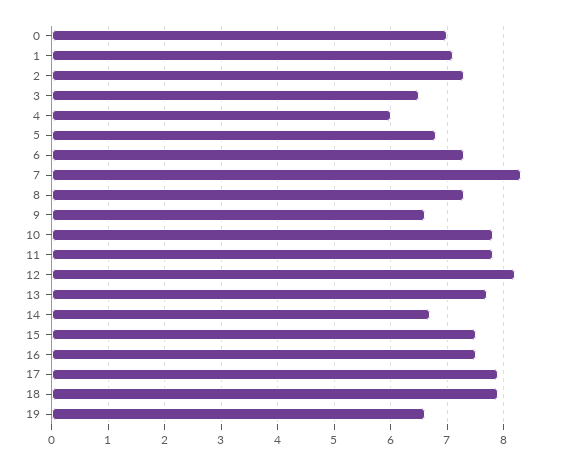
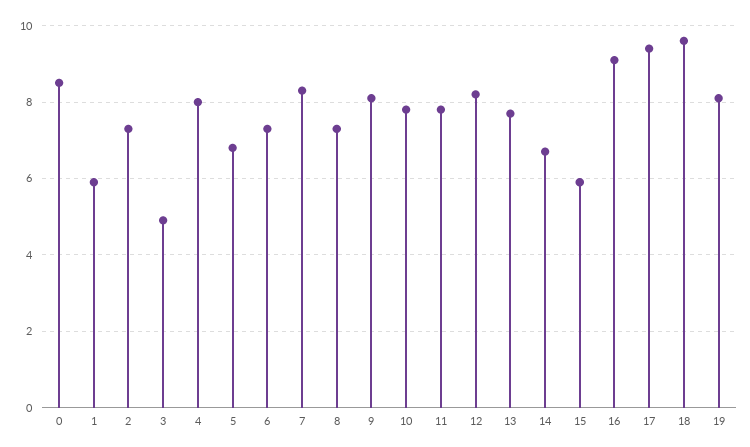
0: 7 -> 8.5
1: 7 -> 6
3: 6.5 -> 5
4: 6 -> 8
9: 6.5 -> 8
15: 7.5 -> 6
16: 7.5 -> 9
17: 8 -> 9.5
18: 8 -> 9.5
19: 6.5 -> 8

